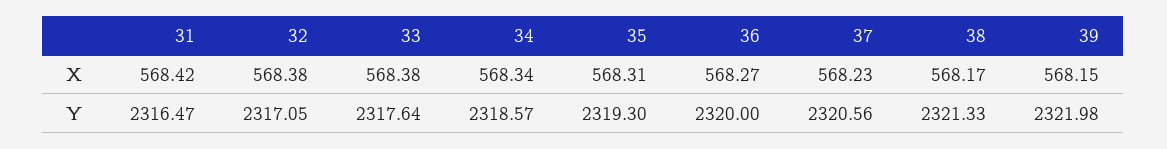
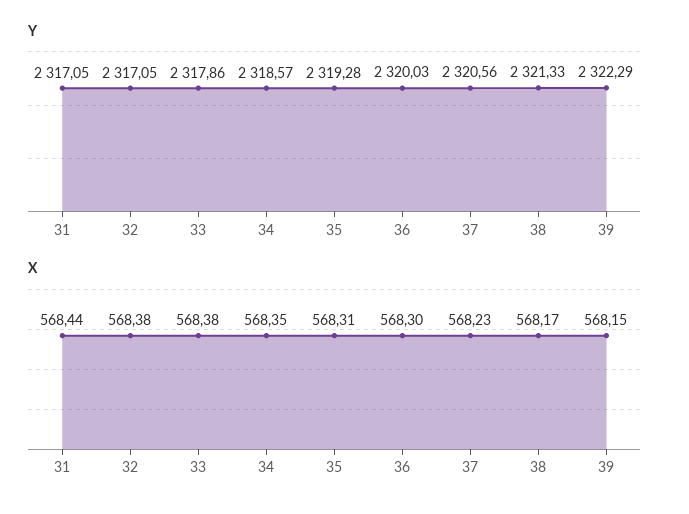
X, 31: 568.42 -> 568.44
X, 34: 568.34 -> 568.35
X, 36: 568.27 -> 568.3
Y, 31: 2316.47 -> 2317.05
Y, 33: 2317.64 -> 2317.86
Y, 35: 2319.3 -> 2319.28
Y, 36: 2320 -> 2320.03
Y, 39: 2321.98 -> 2322.29

